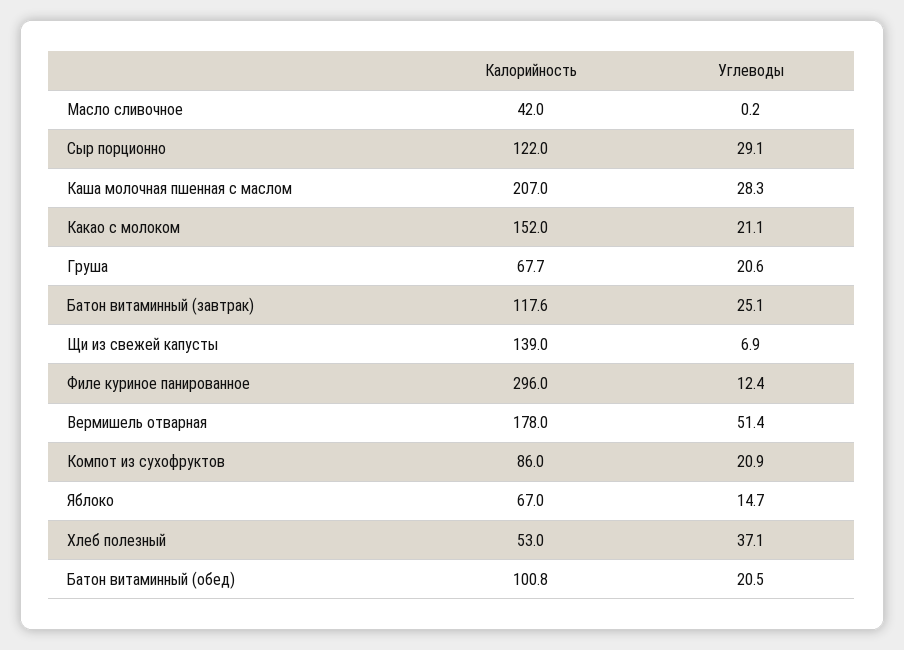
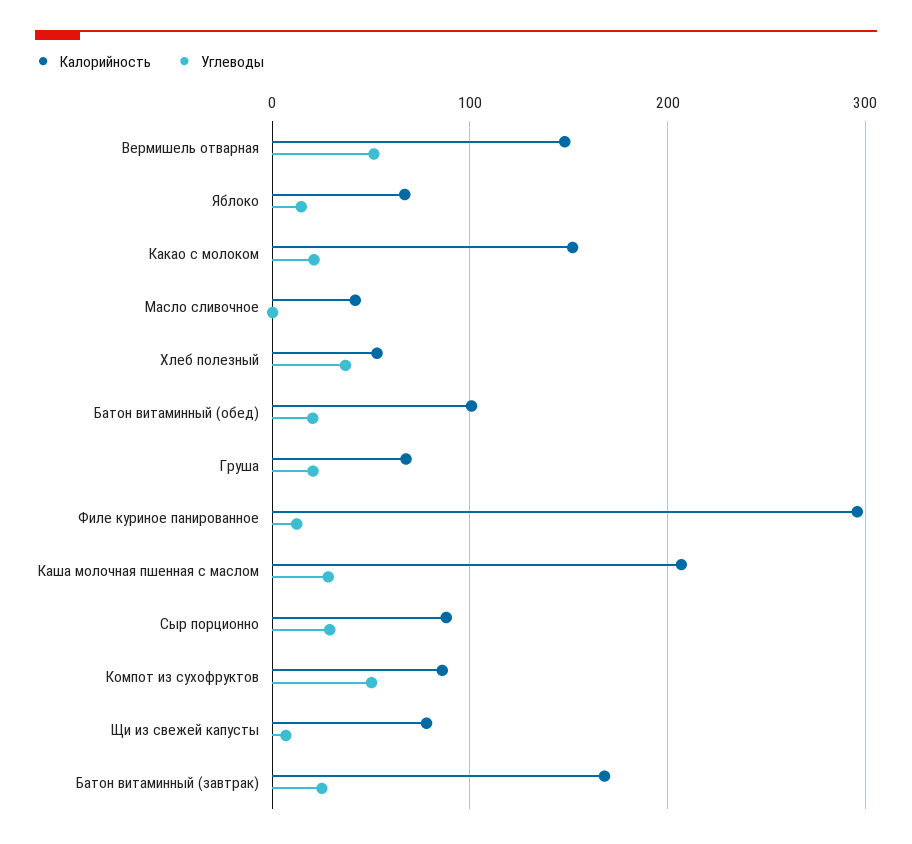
Калорийность, Сыр порционно: 122 -> 90
Калорийность, Батон витаминный (завтрак): 117.6 -> 170
Калорийность, Щи из свежей капусты: 139 -> 80
Калорийность, Вермишель отварная: 178 -> 150
Углеводы, Компот из сухофруктов: 20.9 -> 50

